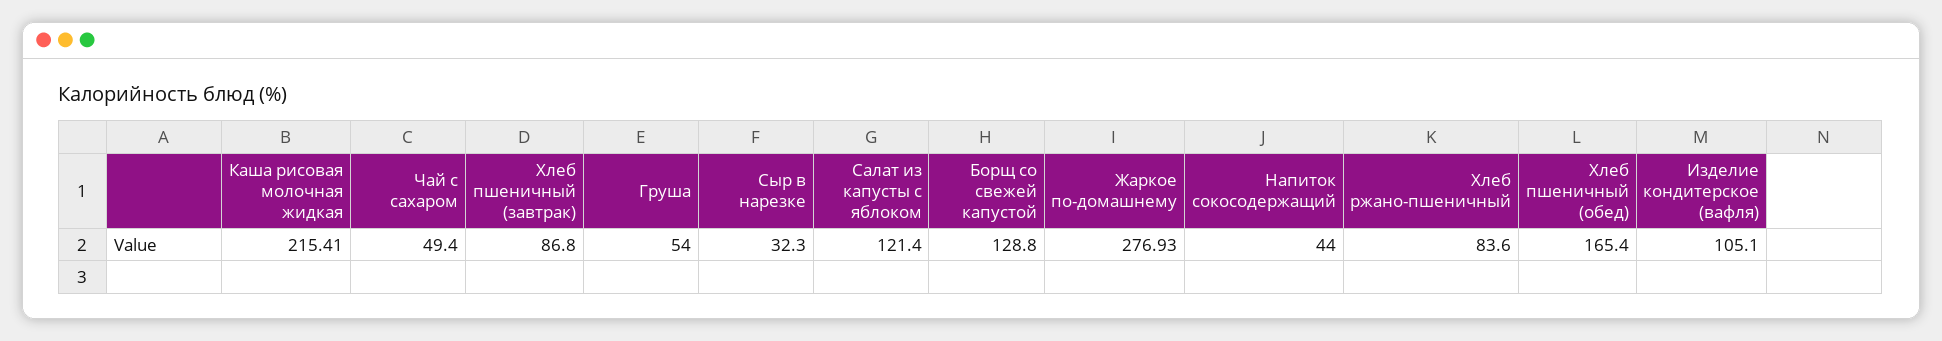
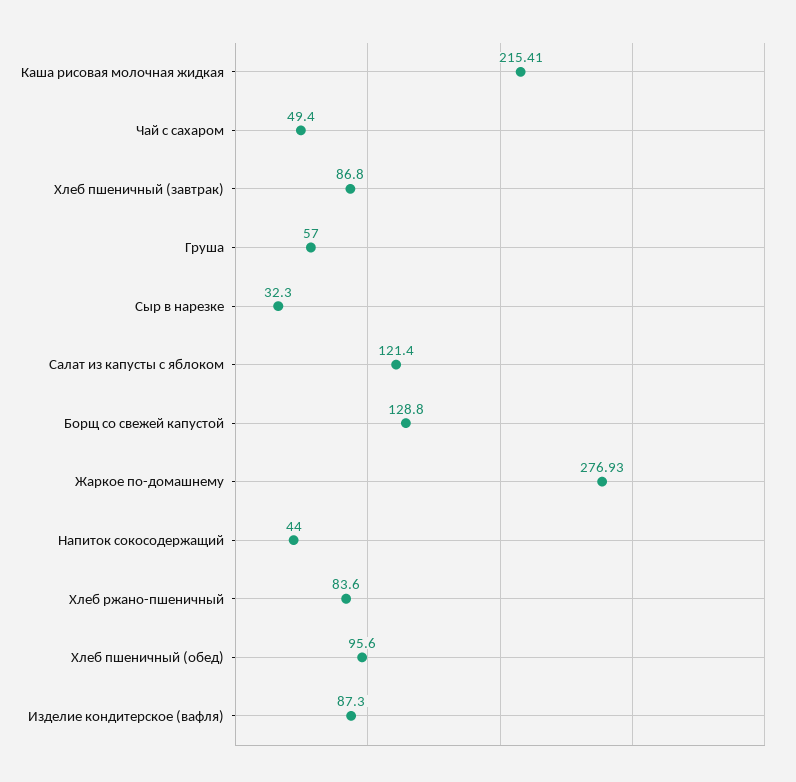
Груша: 54 -> 57
Хлеб пшеничный (обед): 165.4 -> 95.6
Изделие кондитерское (вафля): 105.1 -> 87.3

